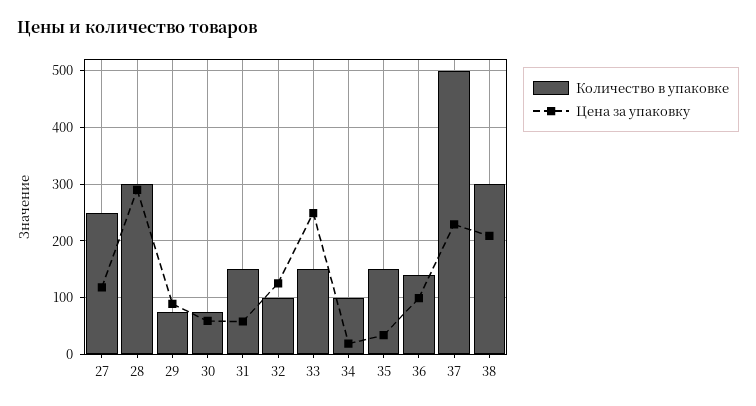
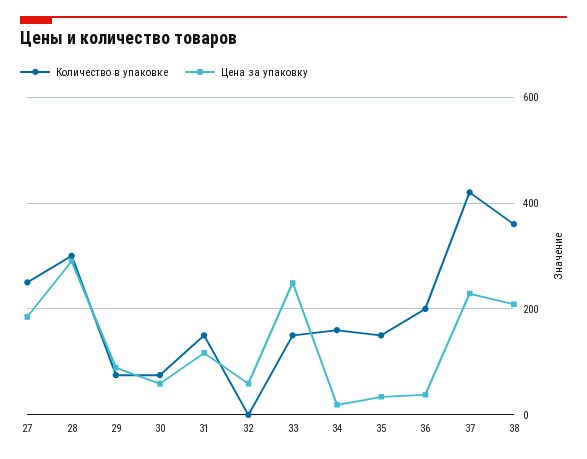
Цена за упаковку, 27: 120 -> 180
Цена за упаковку, 31: 60 -> 120
Количество в упаковке, 32: 100 -> 0
Цена за упаковку, 32: 120 -> 60
Количество в упаковке, 34: 100 -> 160
Количество в упаковке, 36: 140 -> 200
Цена за упаковку, 36: 100 -> 40
Количество в упаковке, 37: 500 -> 420
Количество в упаковке, 38: 300 -> 360

